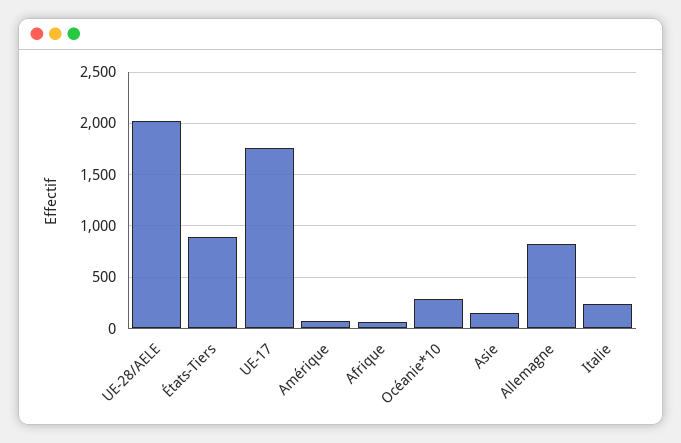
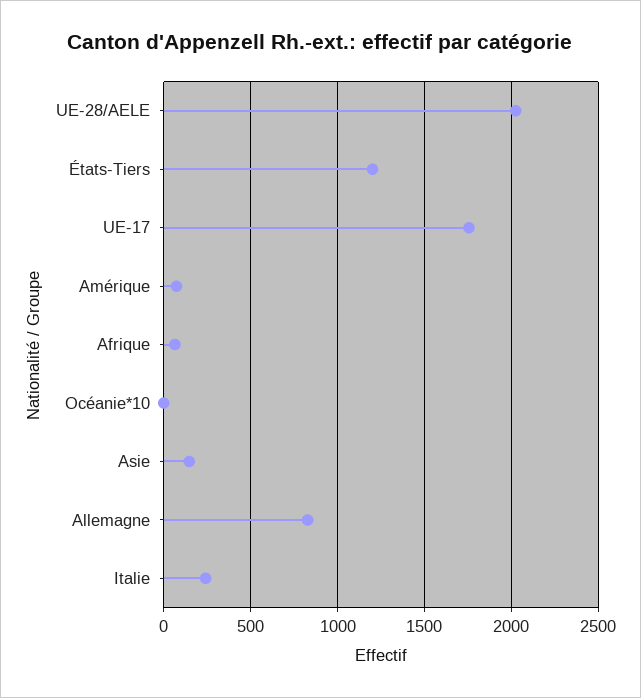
États-Tiers: 900 -> 1200
Océanie*10: 300 -> 0

